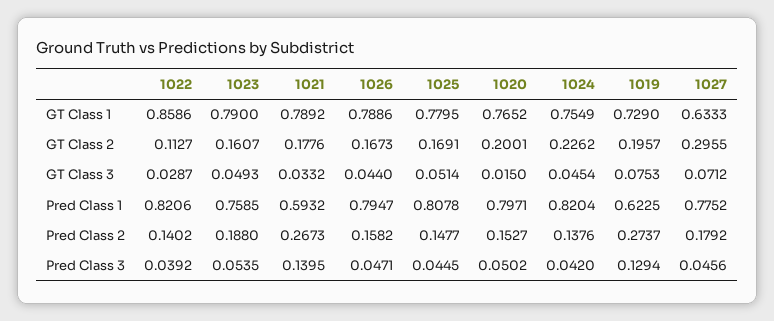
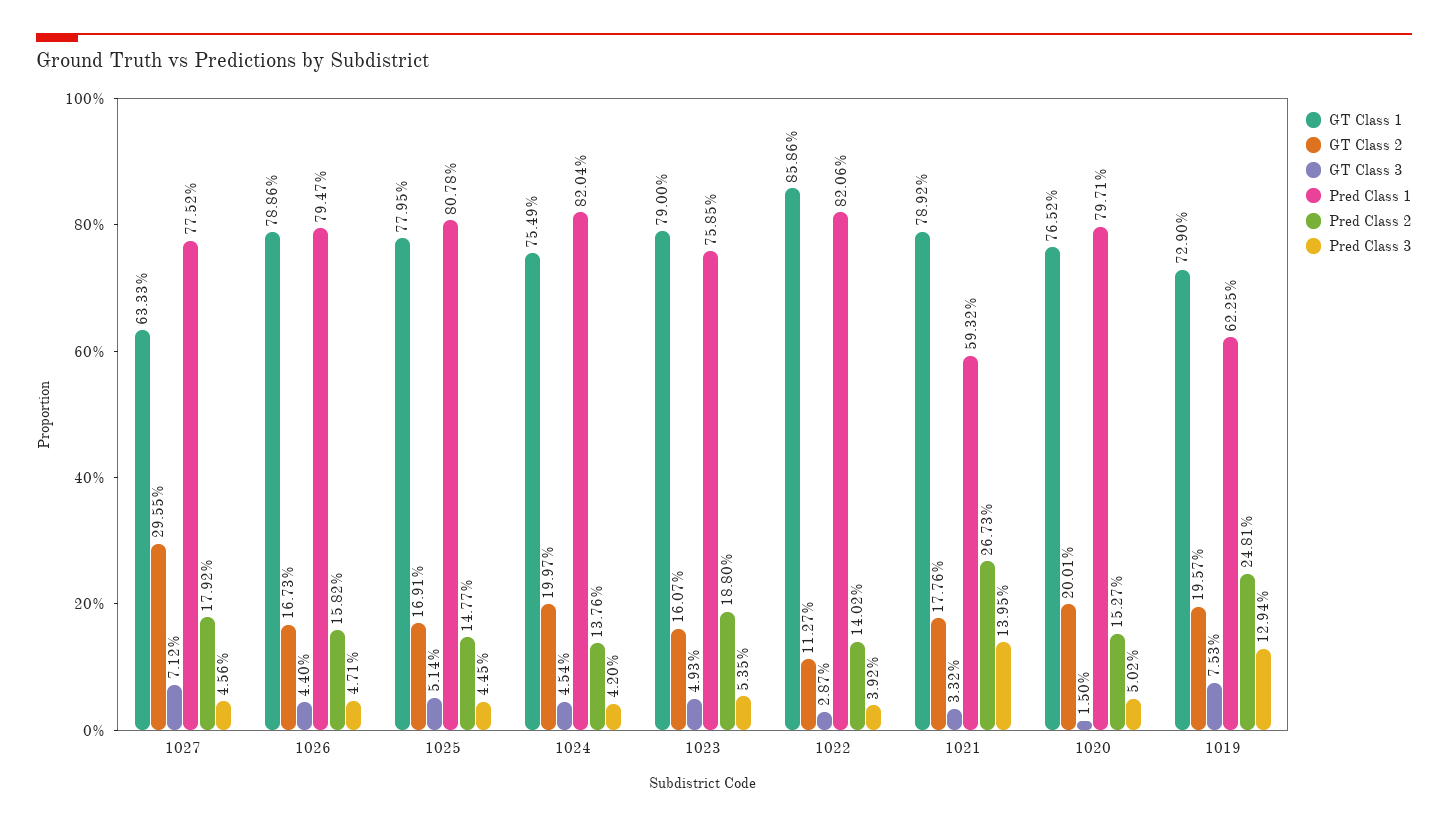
GT Class 2, 1024: 0.2262 -> 0.1997
Pred Class 2, 1019: 0.2737 -> 0.2481

